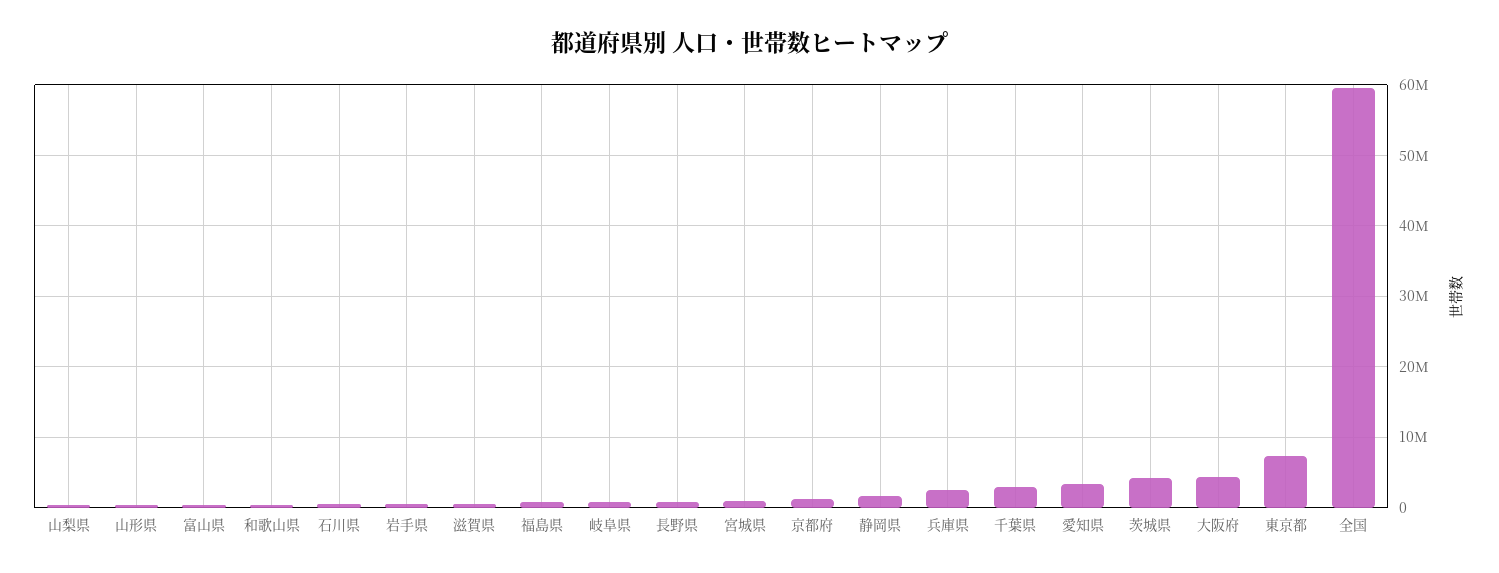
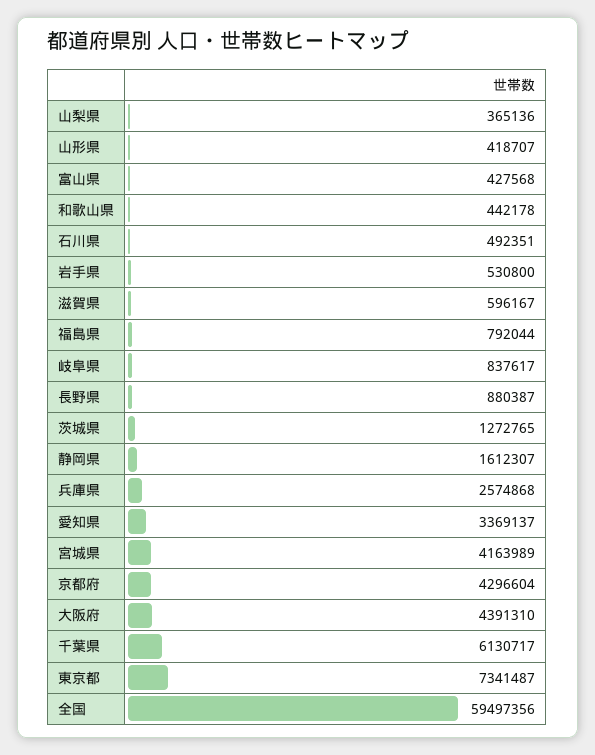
宮城県: 1000000 -> 4163989
京都府: 1000000 -> 4296604
千葉県: 3000000 -> 6130717
茨城県: 4000000 -> 1272765

